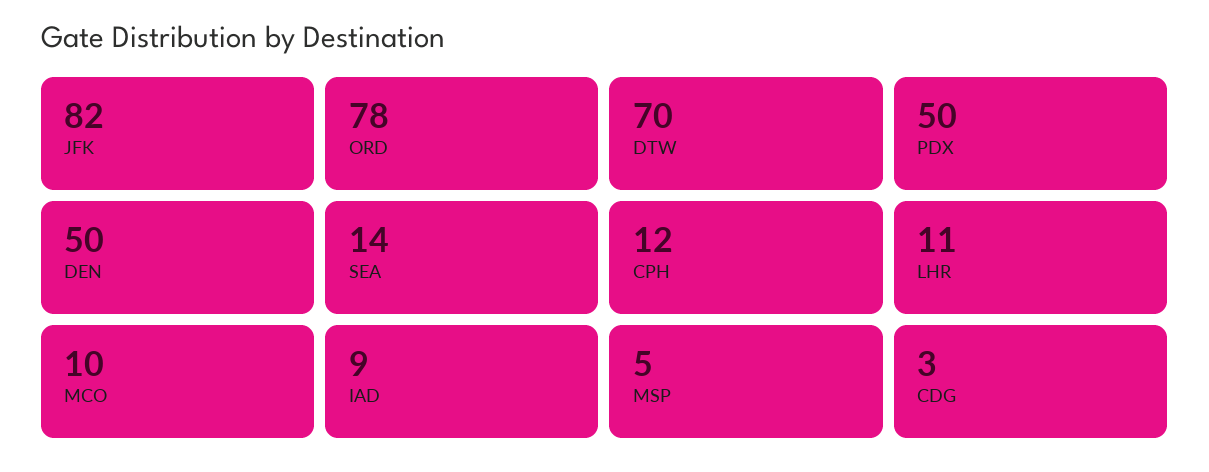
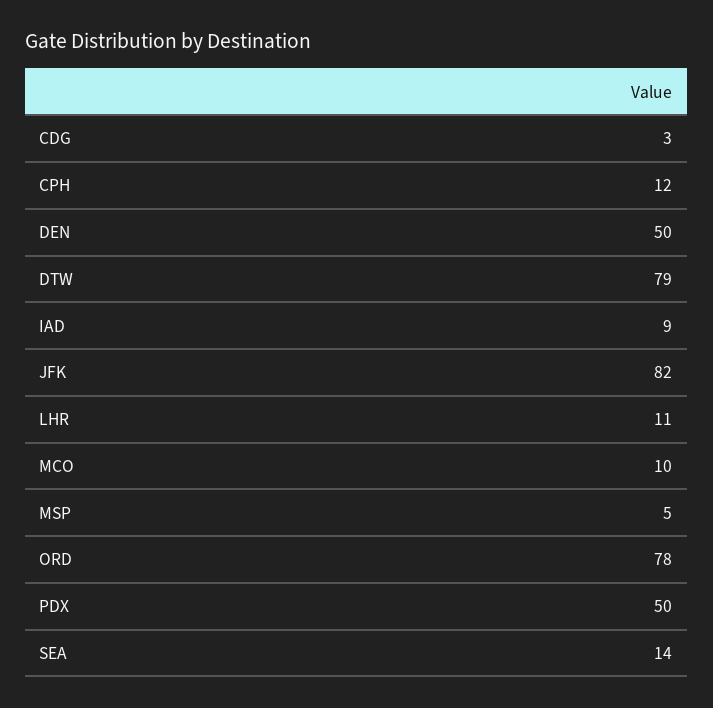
DTW: 70 -> 79

